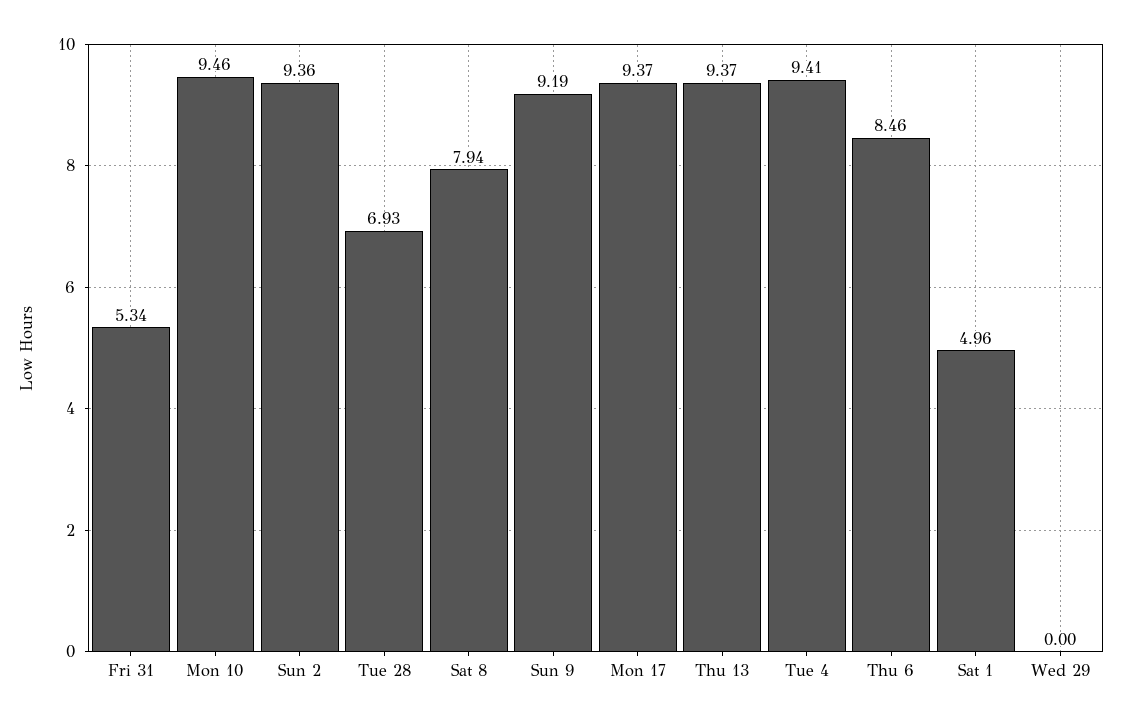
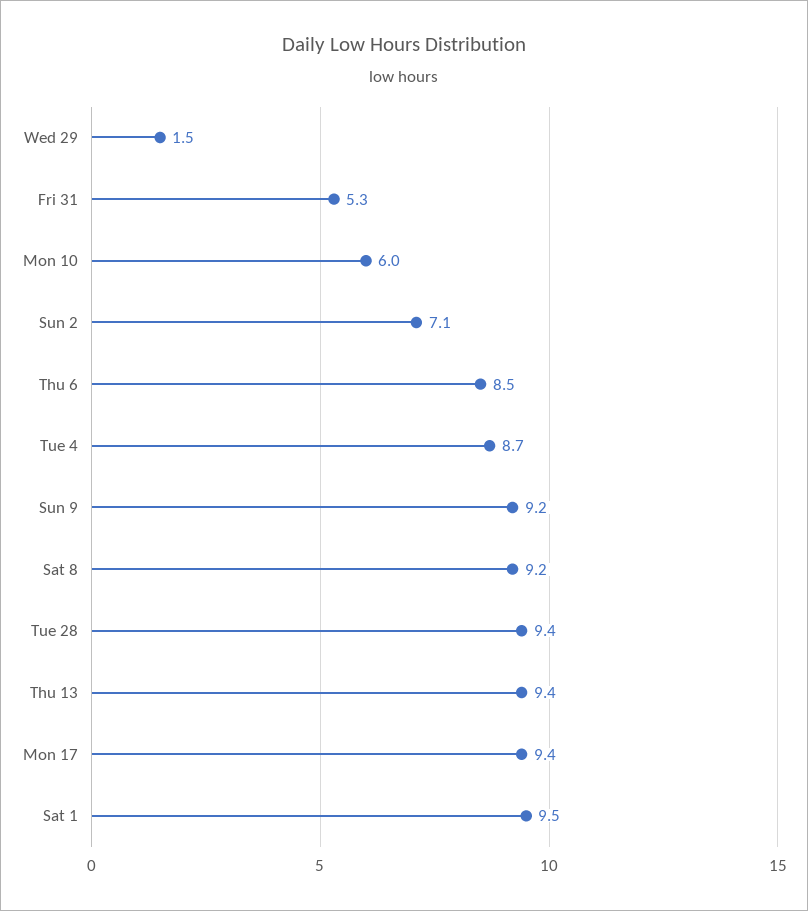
Mon 10: 9.46 -> 6
Sun 2: 9.36 -> 7.1
Tue 28: 6.93 -> 9.4
Sat 8: 7.94 -> 9.2
Tue 4: 9.41 -> 8.7
Sat 1: 4.96 -> 9.5
Wed 29: 0 -> 1.5

